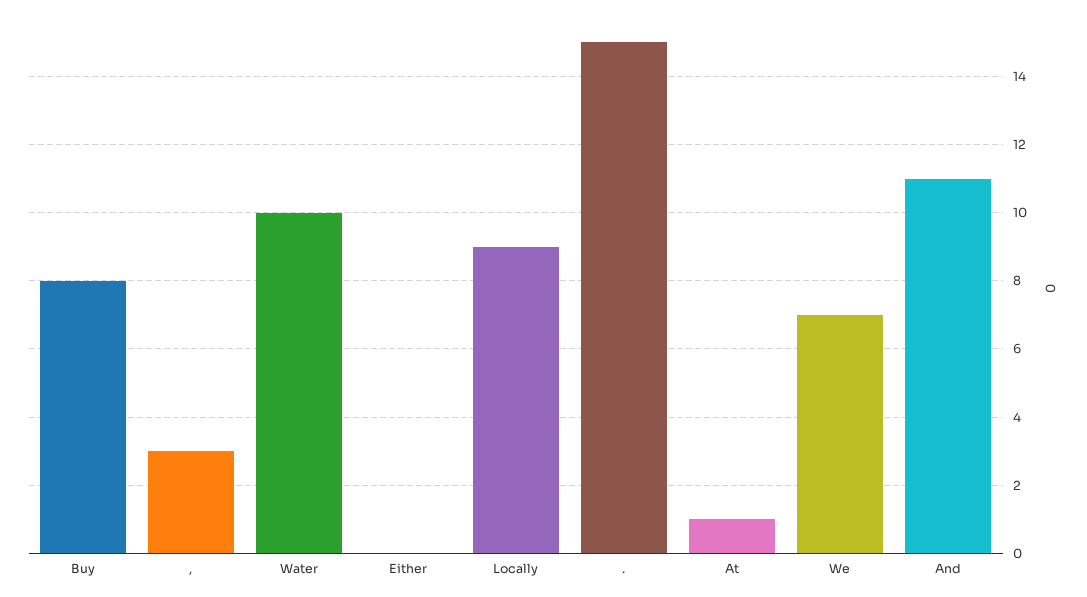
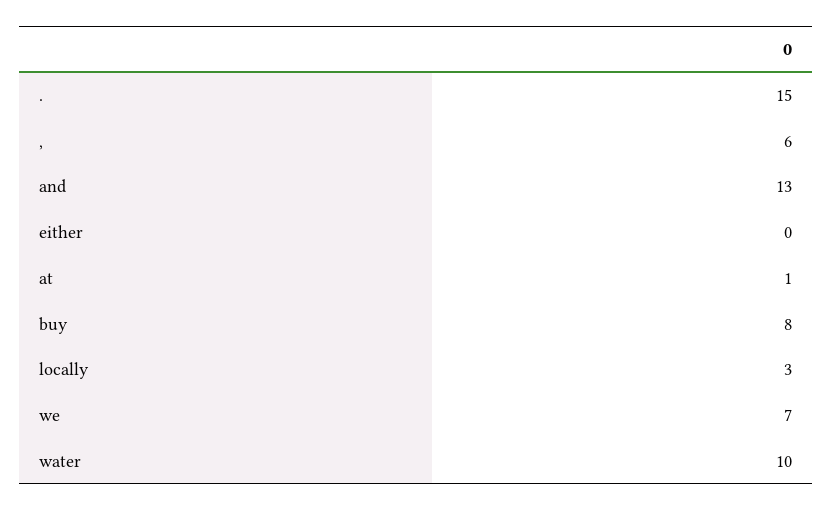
,: 3 -> 6
Locally: 9 -> 3
And: 11 -> 13

